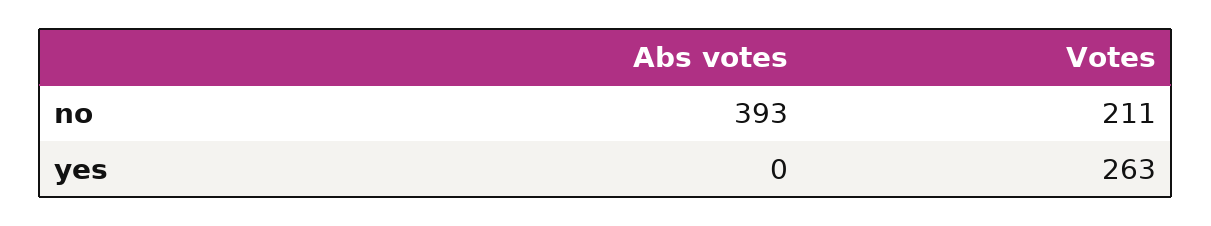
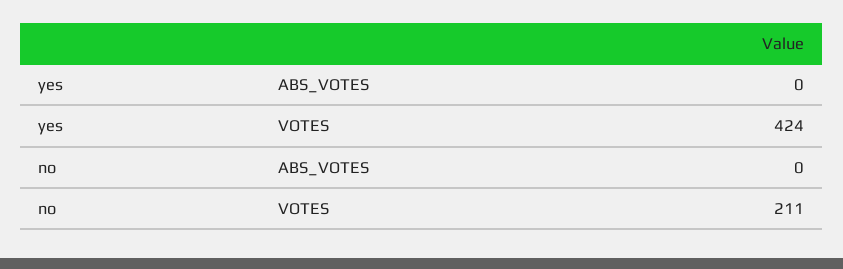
Abs votes, no: 393 -> 0
Votes, yes: 263 -> 424

